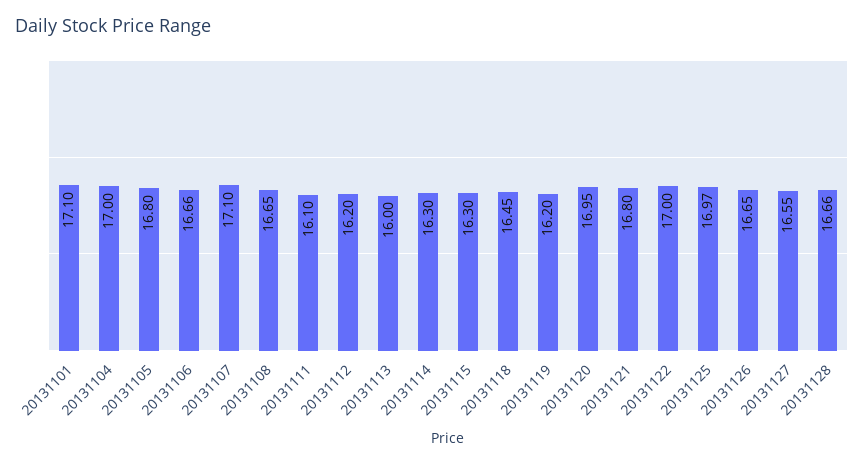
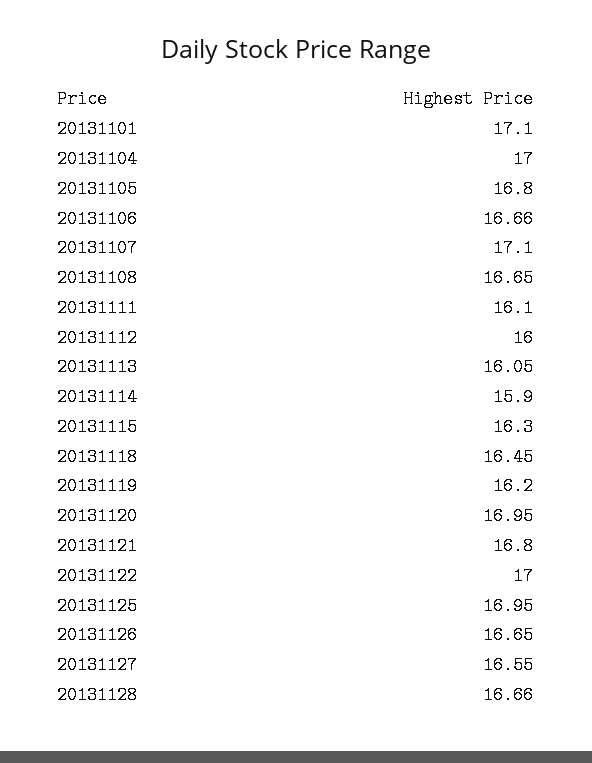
20131112: 16.2 -> 16
20131113: 16 -> 16.05
20131114: 16.3 -> 15.9
20131125: 16.97 -> 16.95

